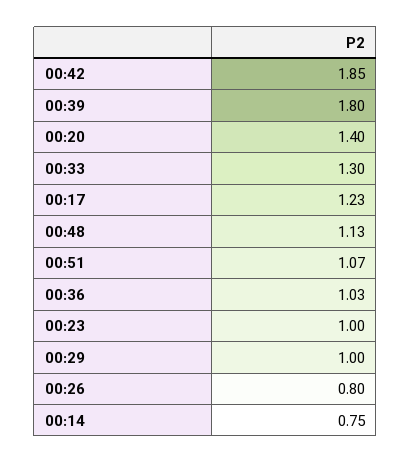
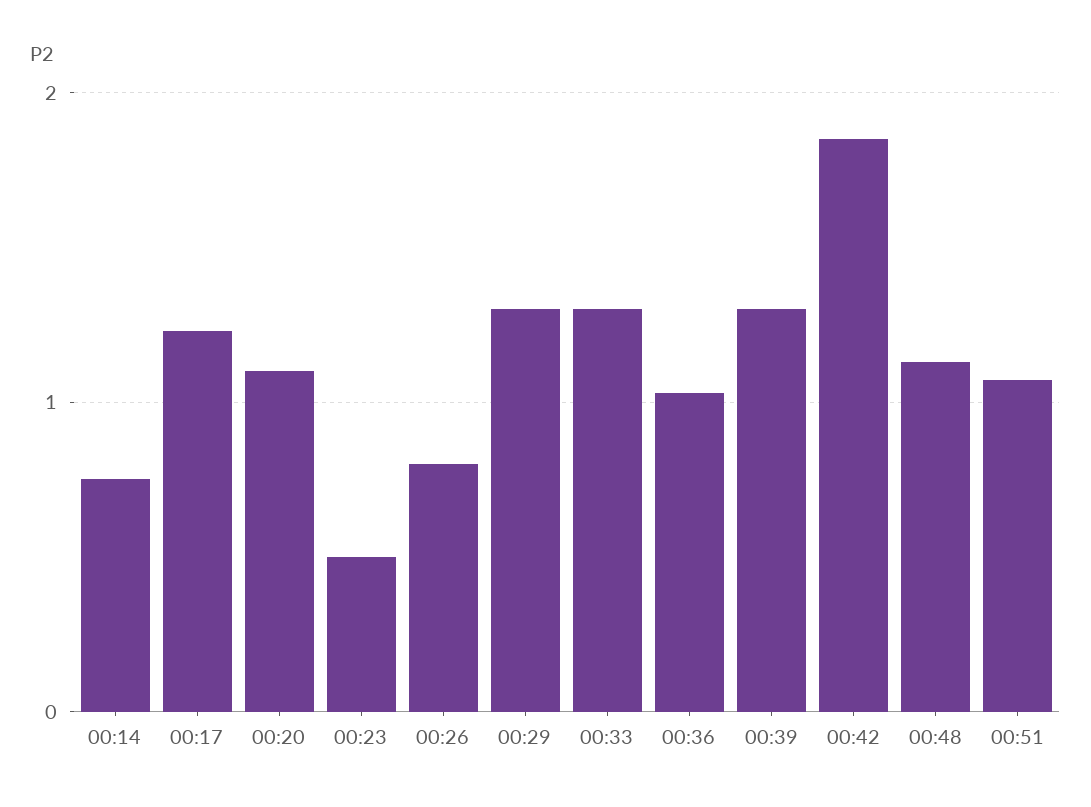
00:39: 1.8 -> 1.3
00:20: 1.4 -> 1.1
00:23: 1 -> 0.5
00:29: 1 -> 1.3

